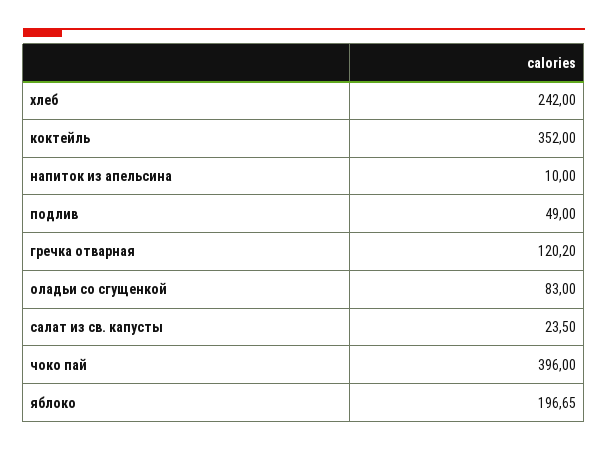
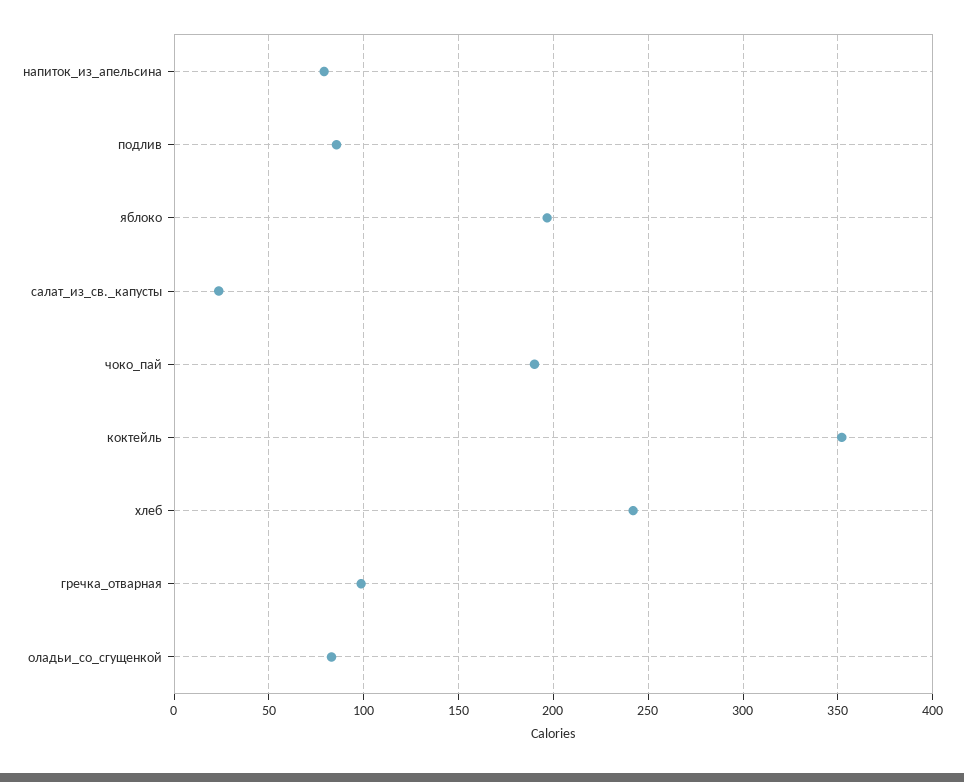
напиток из апельсина: 10 -> 80
подлив: 49 -> 85
гречка отварная: 120.2 -> 100
чоко пай: 396 -> 190

